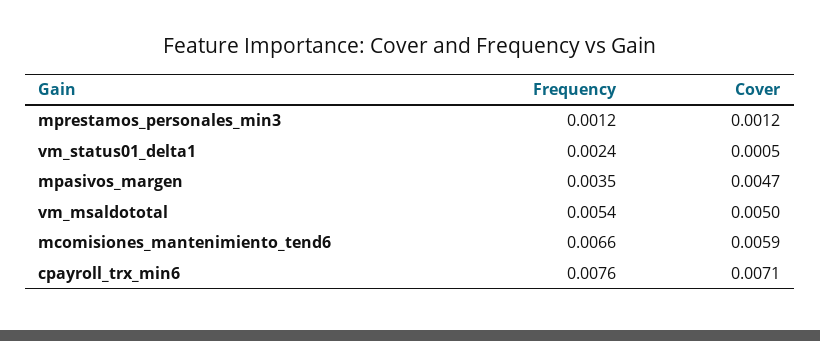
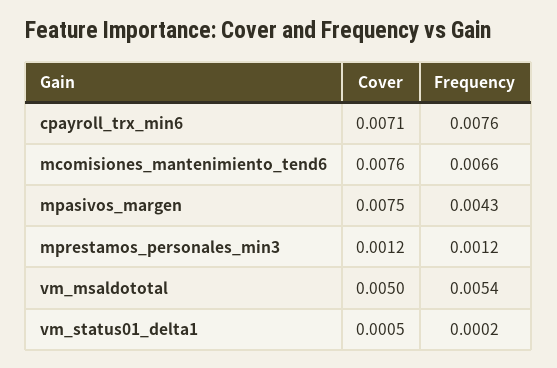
Frequency, vm_status01_delta1: 0.0024 -> 0.0002
Frequency, mpasivos_margen: 0.0035 -> 0.0043
Cover, mpasivos_margen: 0.0047 -> 0.0075
Cover, mcomisiones_mantenimiento_tend6: 0.0059 -> 0.0076

